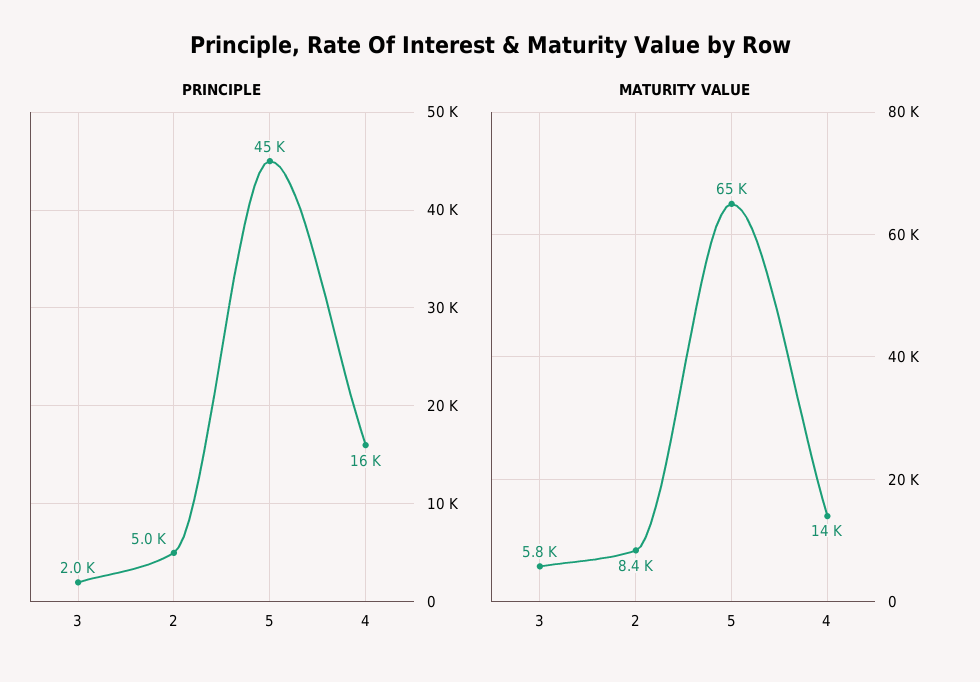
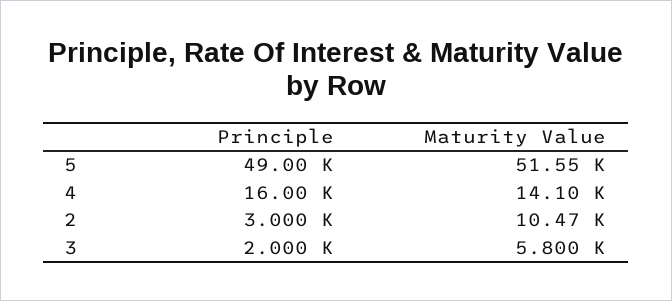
PRINCIPLE, 2: 5000 -> 3000
PRINCIPLE, 5: 45000 -> 49000
MATURITY VALUE, 2: 8400 -> 10470
MATURITY VALUE, 5: 65000 -> 51550

